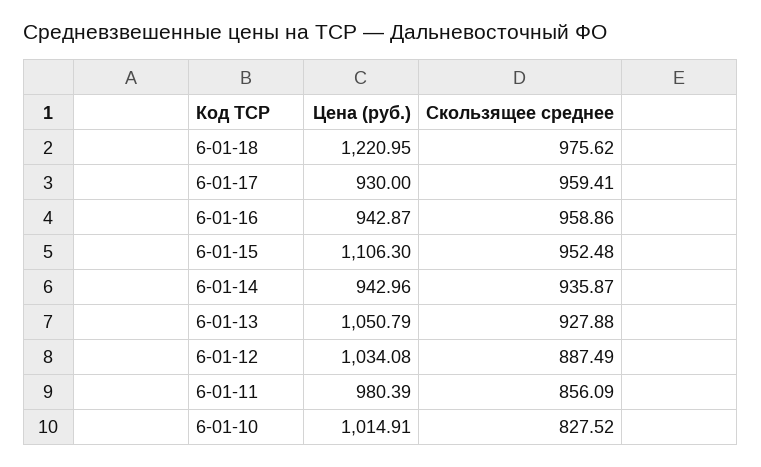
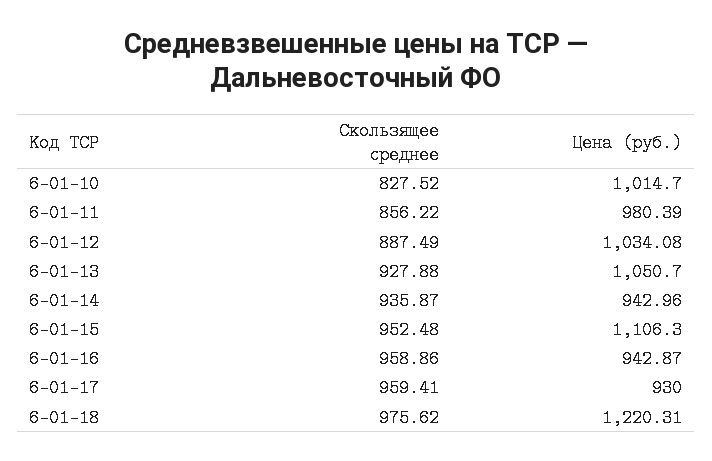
Цена (руб.), 6-01-18: 1220.95 -> 1220.31
Цена (руб.), 6-01-13: 1050.79 -> 1050.7
Скользящее среднее, 6-01-11: 856.09 -> 856.22
Цена (руб.), 6-01-10: 1014.91 -> 1014.7

